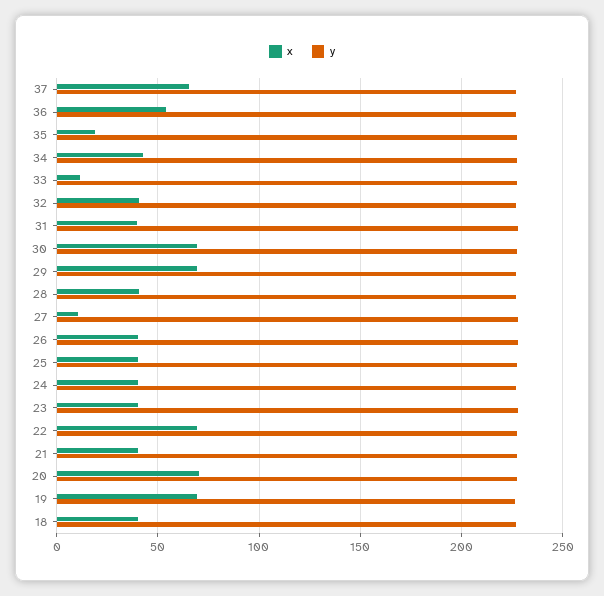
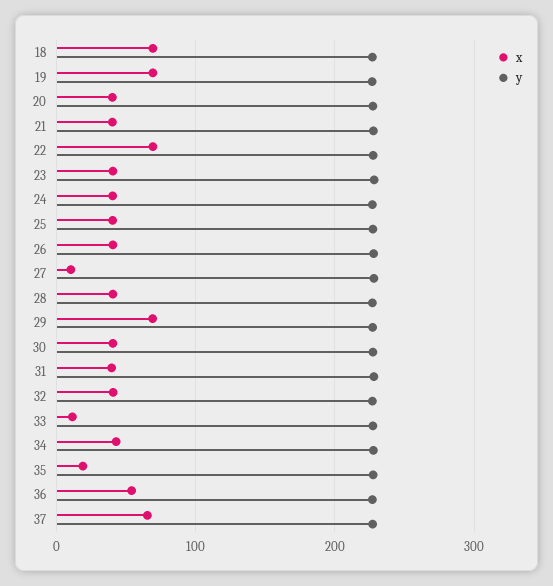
x, 30: 70 -> 40
x, 20: 70 -> 40
x, 18: 40 -> 70

